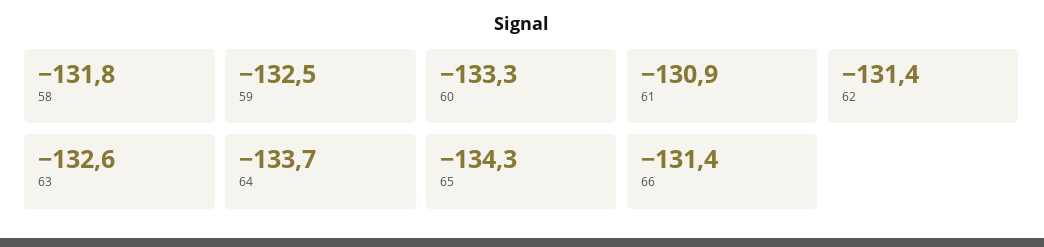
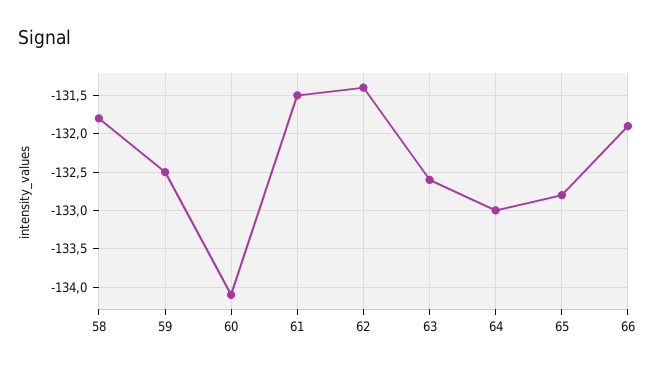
60: -133.3 -> -134.1
61: -130.9 -> -131.5
64: -133.7 -> -133
65: -134.3 -> -132.8
66: -131.4 -> -131.9

